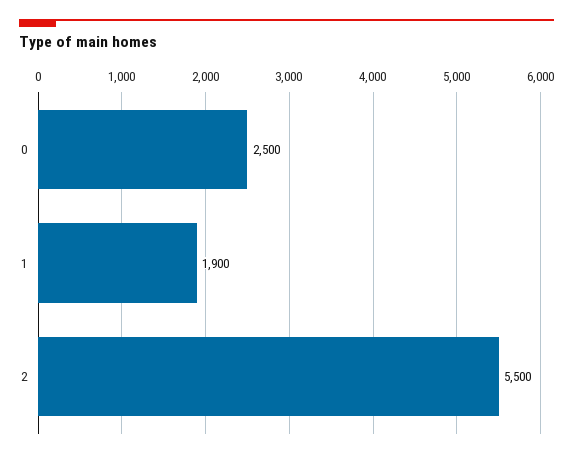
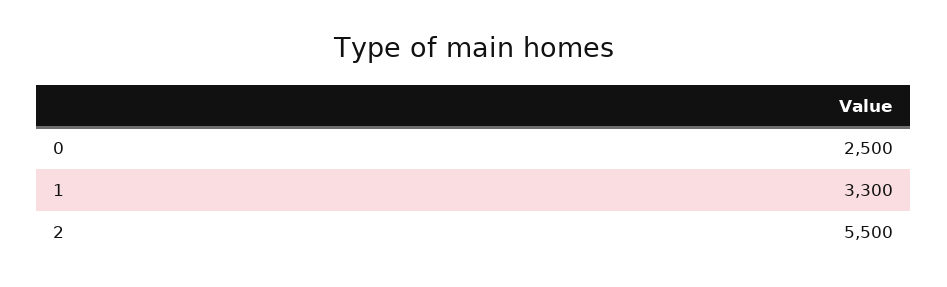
1: 1900 -> 3300

